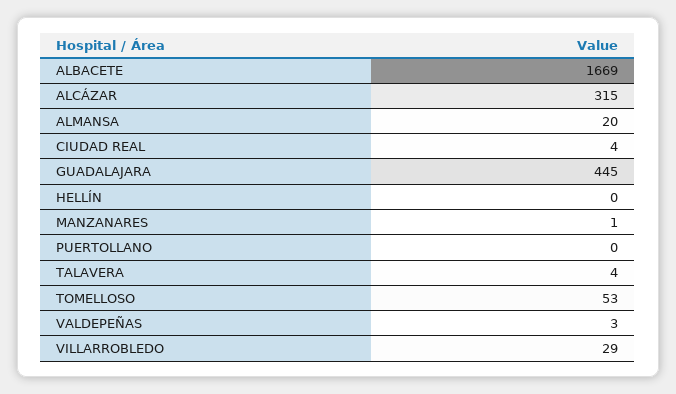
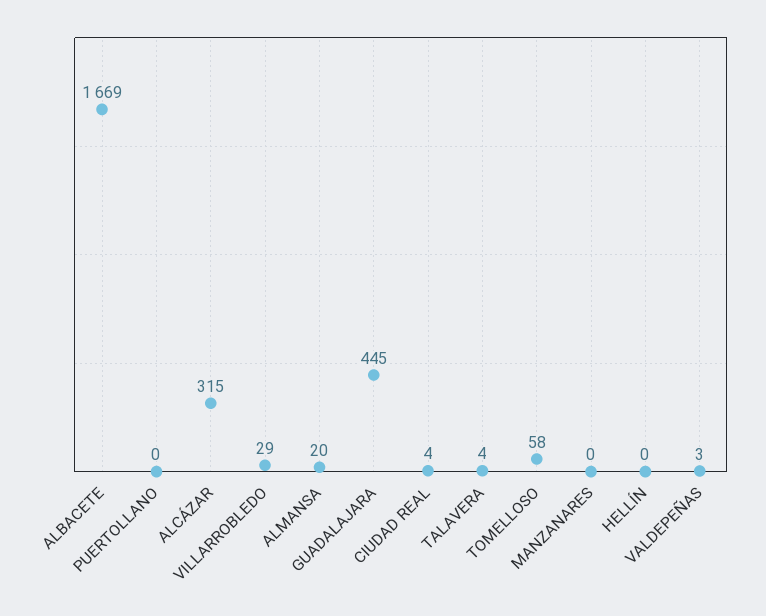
MANZANARES: 1 -> 0
TOMELLOSO: 53 -> 58

